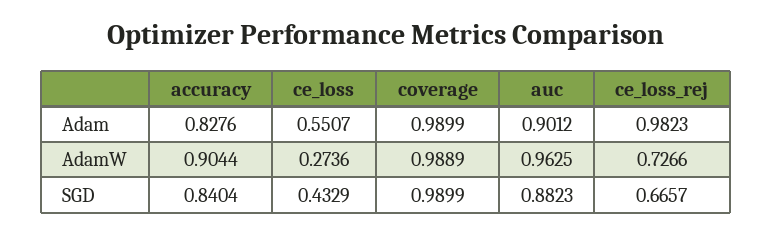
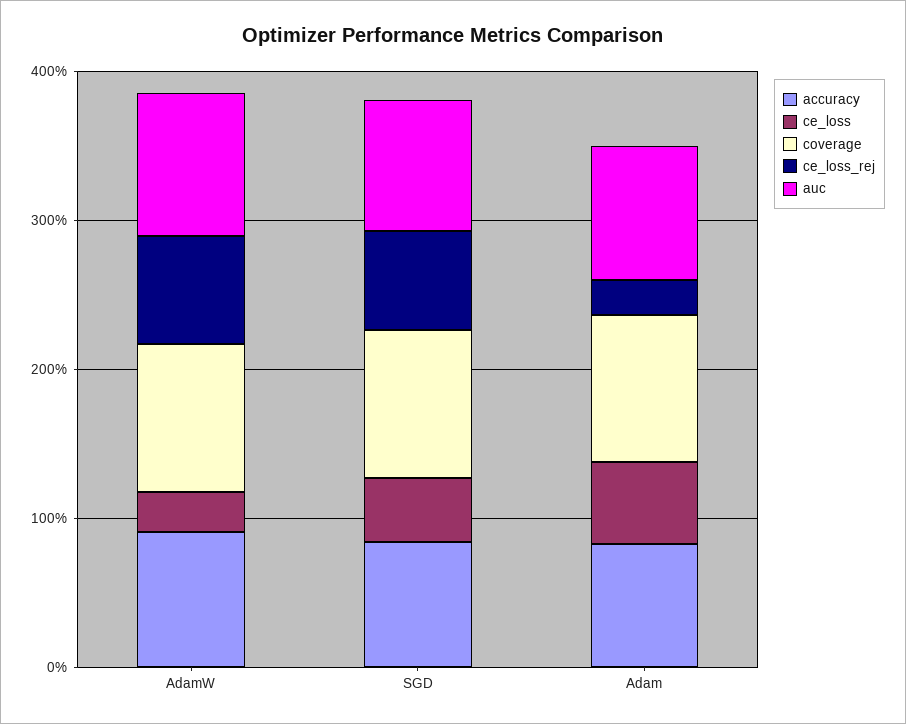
ce_loss_rej, Adam: 0.9823 -> 0.2

